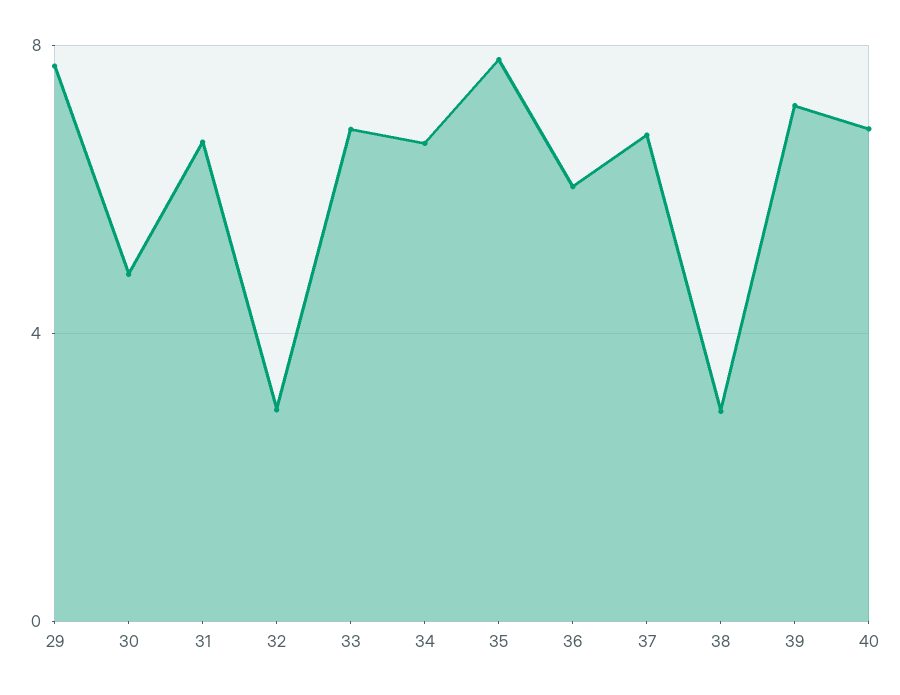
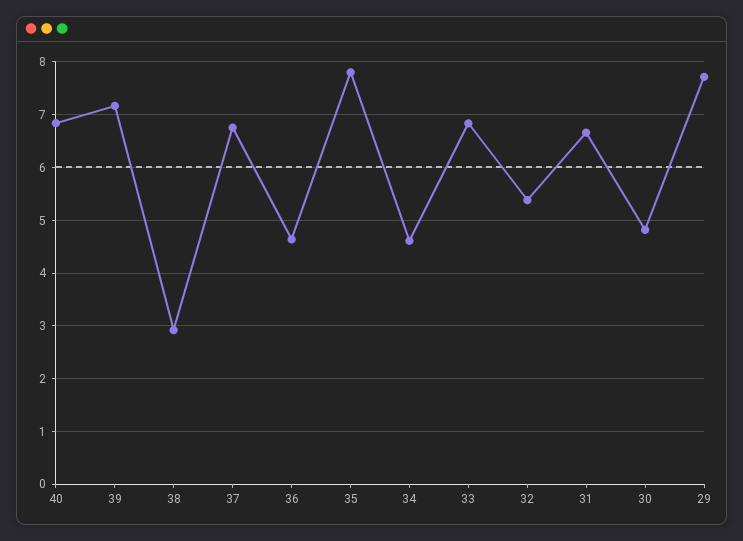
32: 3 -> 5.4
34: 6.5 -> 4.6
36: 6 -> 4.6

